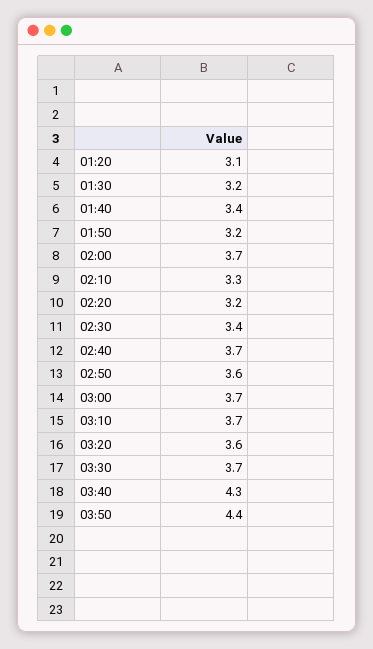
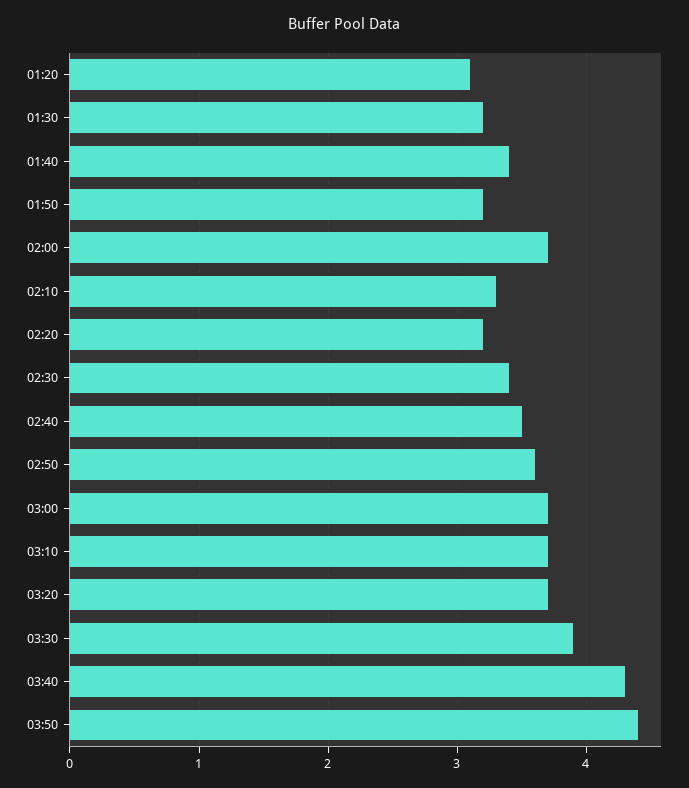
02:40: 3.7 -> 3.5
03:20: 3.6 -> 3.7
03:30: 3.7 -> 3.9

